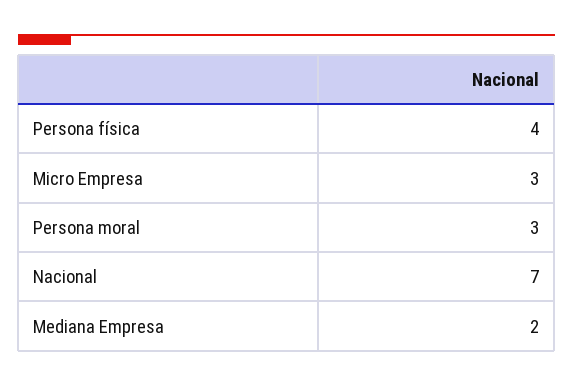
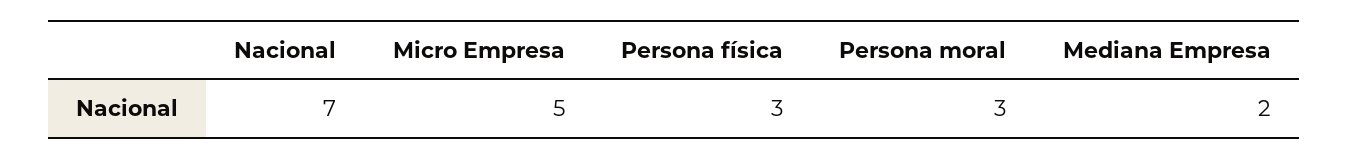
Persona física: 4 -> 3
Micro Empresa: 3 -> 5

